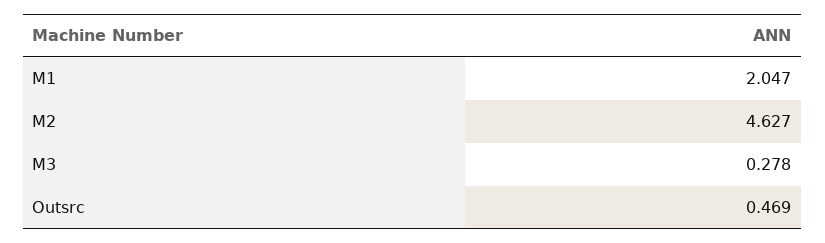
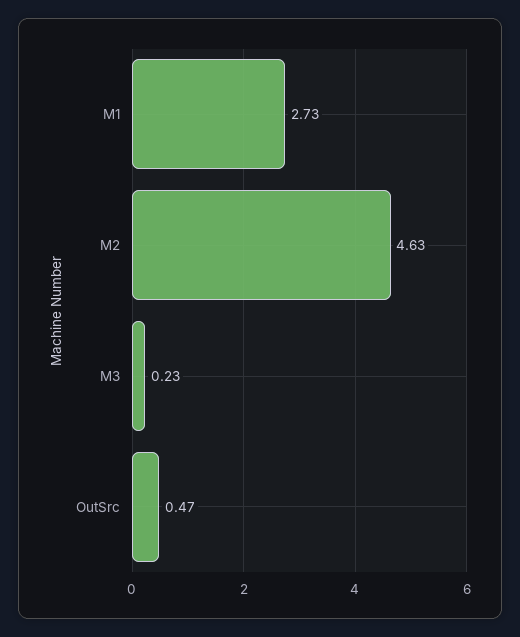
M1: 2.047 -> 2.73
M3: 0.278 -> 0.23

